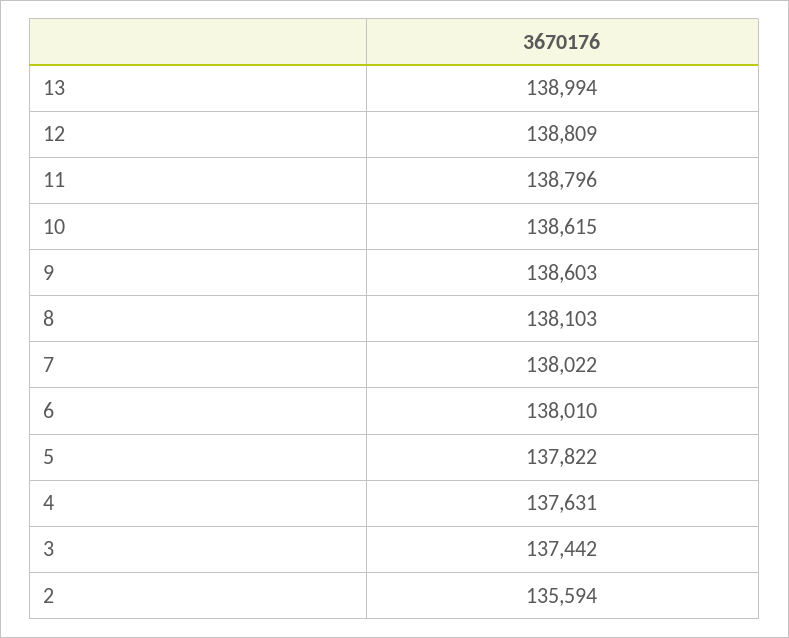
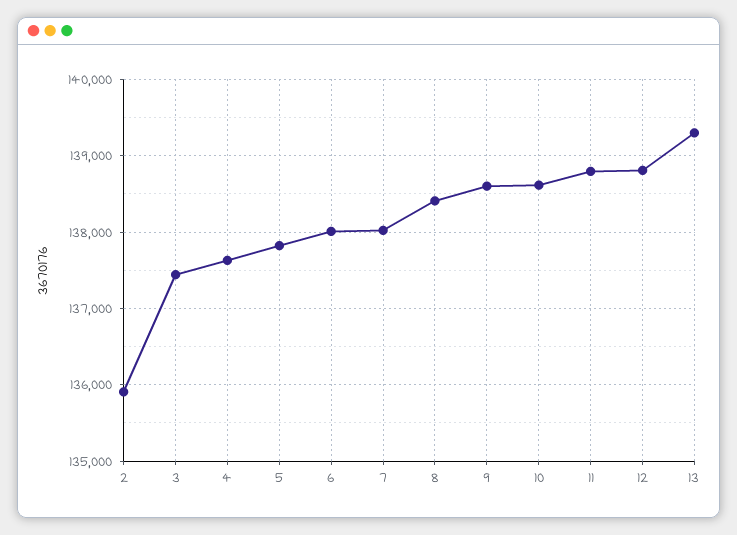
13: 138994 -> 139300
8: 138103 -> 138400
2: 135594 -> 135900

